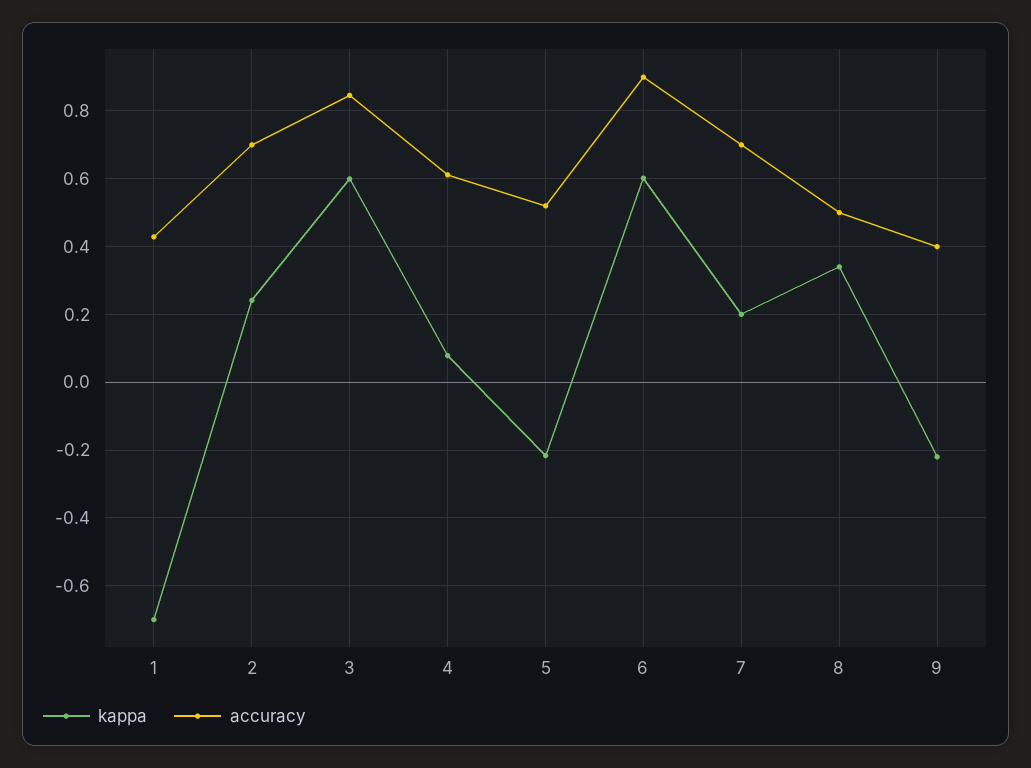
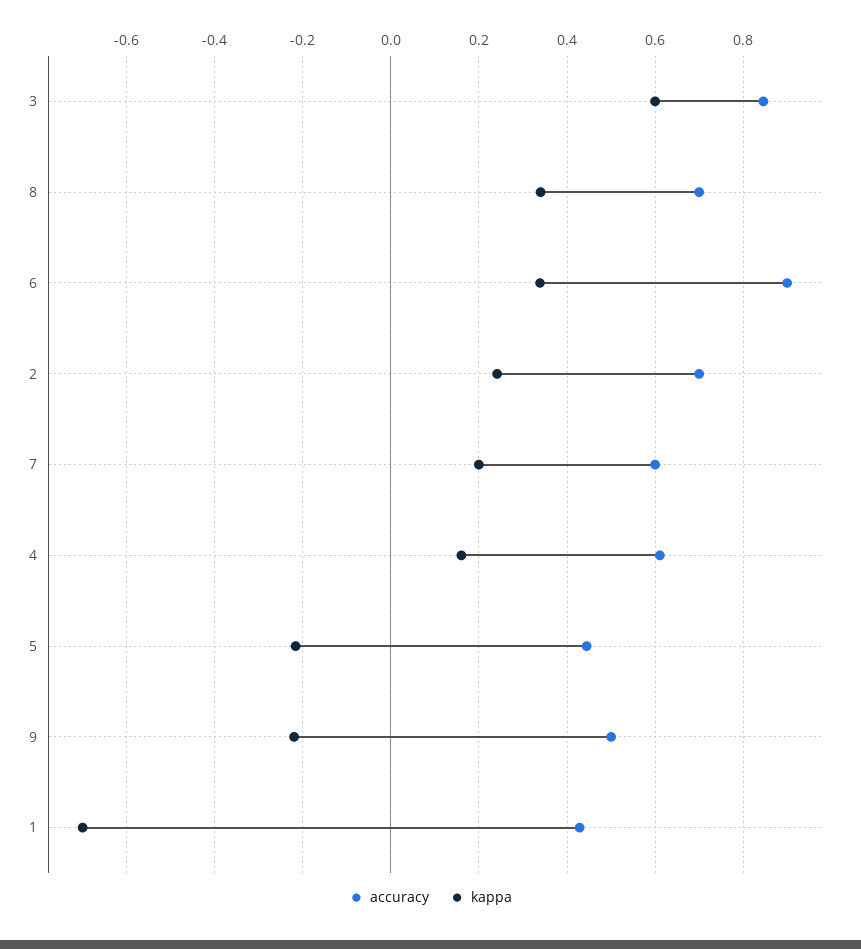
kappa, 4: 0.08 -> 0.16
accuracy, 5: 0.52 -> 0.44
kappa, 6: 0.6 -> 0.34
accuracy, 7: 0.7 -> 0.6
accuracy, 8: 0.5 -> 0.7
accuracy, 9: 0.4 -> 0.5

